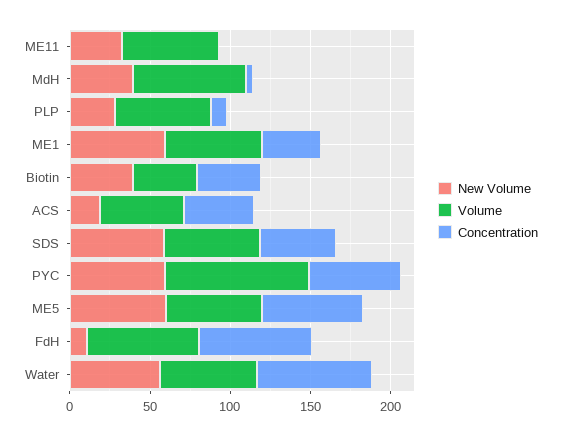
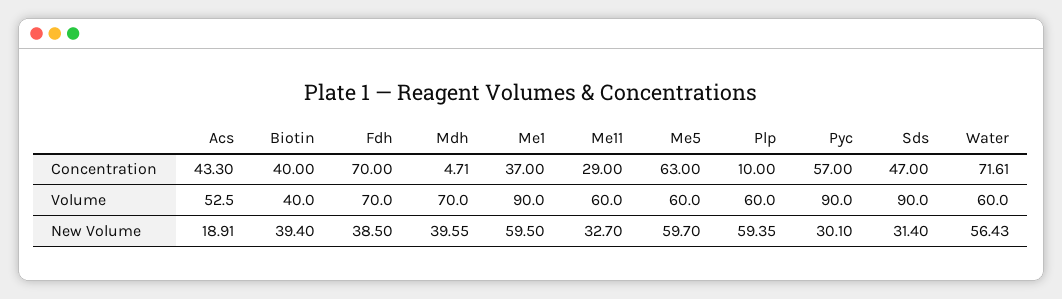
Concentration, ME11: 0 -> 29
New Volume, PLP: 30 -> 59.35
Volume, ME1: 60 -> 90
New Volume, SDS: 60 -> 31.4
Volume, SDS: 60 -> 90
New Volume, PYC: 60 -> 30.1
New Volume, FdH: 10 -> 38.5

